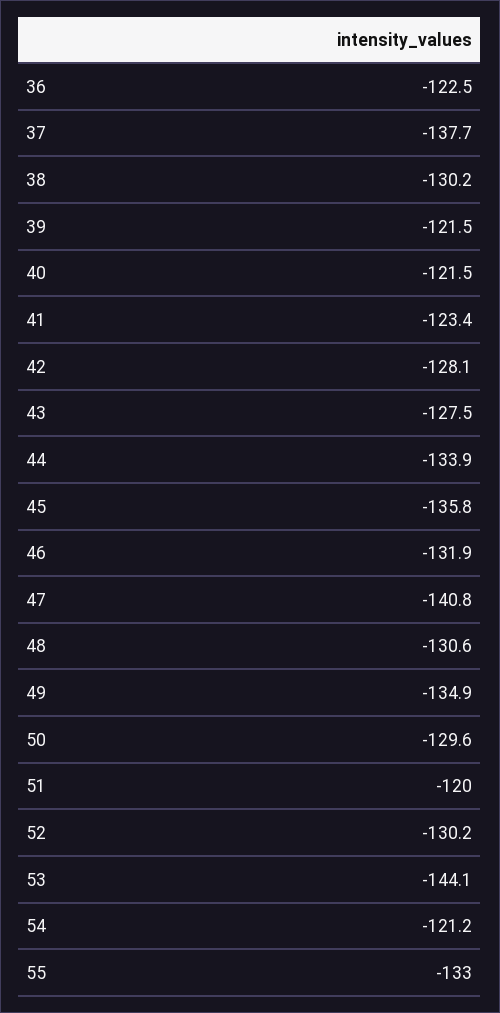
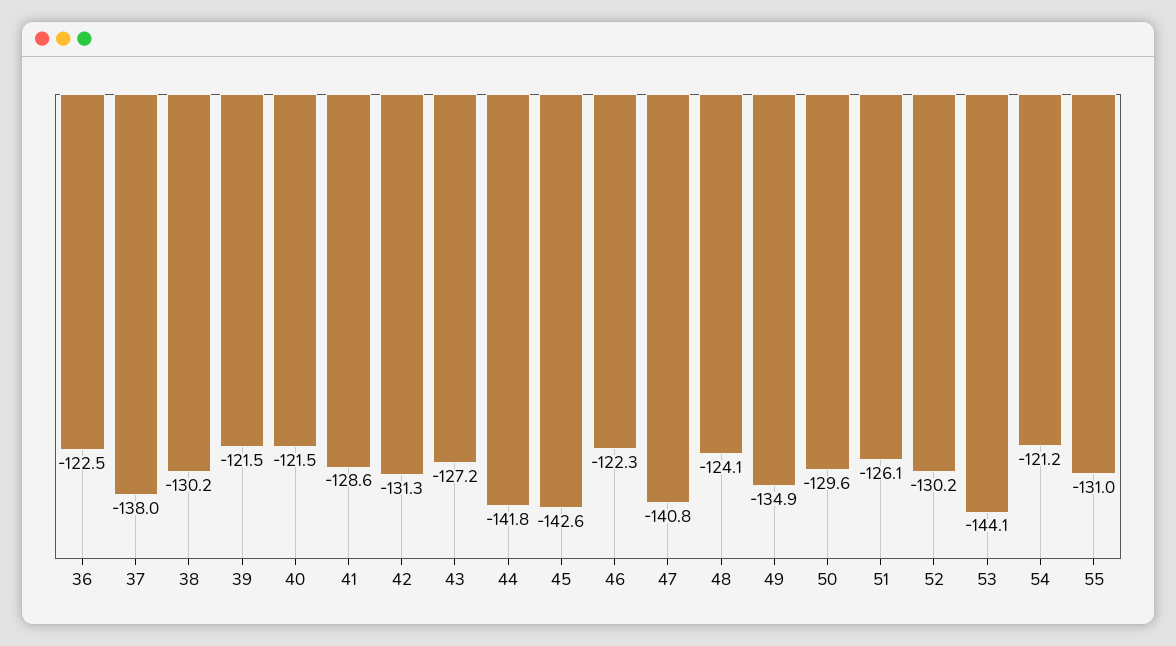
37: -137.7 -> -138
41: -123.4 -> -128.6
42: -128.1 -> -131.3
43: -127.5 -> -127.2
44: -133.9 -> -141.8
45: -135.8 -> -142.6
46: -131.9 -> -122.3
48: -130.6 -> -124.1
51: -120 -> -126.1
55: -133 -> -131

